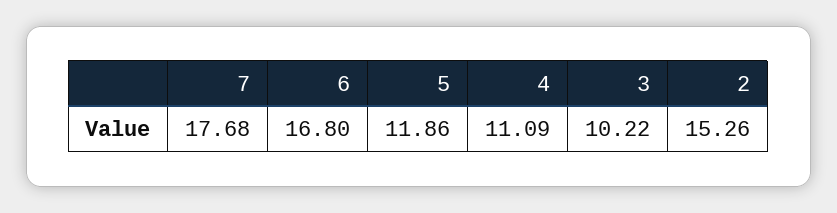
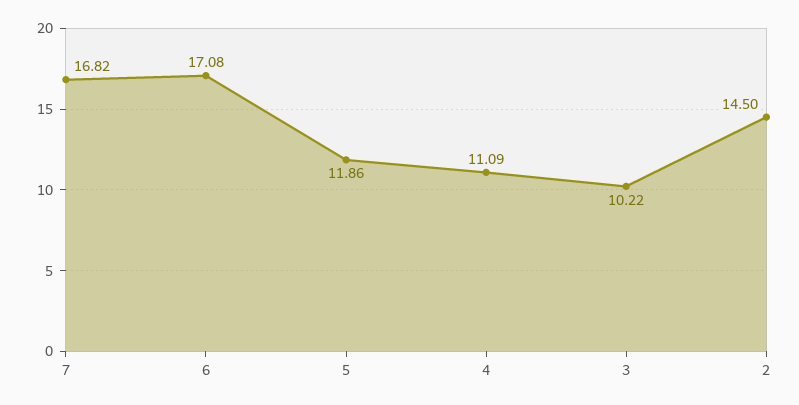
7: 17.68 -> 16.82
6: 16.8 -> 17.08
2: 15.26 -> 14.5

